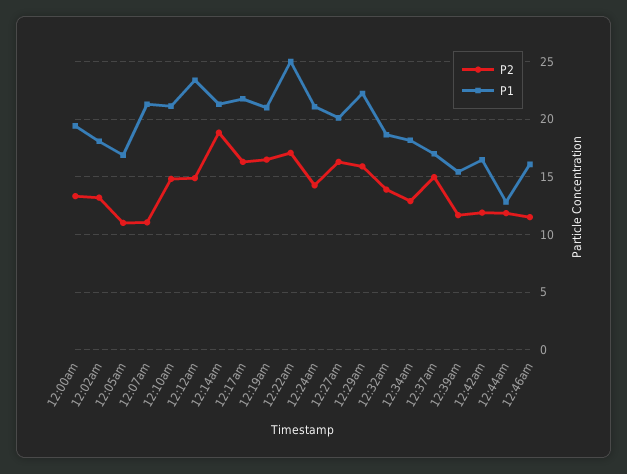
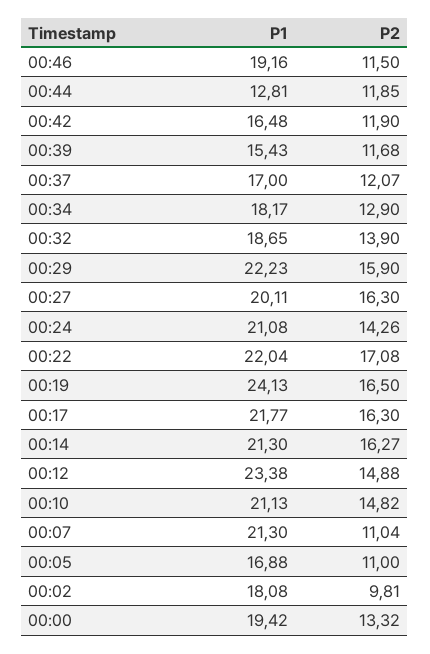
P2, 12:02am: 13 -> 9.81
P2, 12:14am: 19 -> 16.27
P1, 12:19am: 21 -> 24.13
P1, 12:22am: 25 -> 22.04
P2, 12:37am: 15 -> 12.07
P1, 12:46am: 16 -> 19.16

